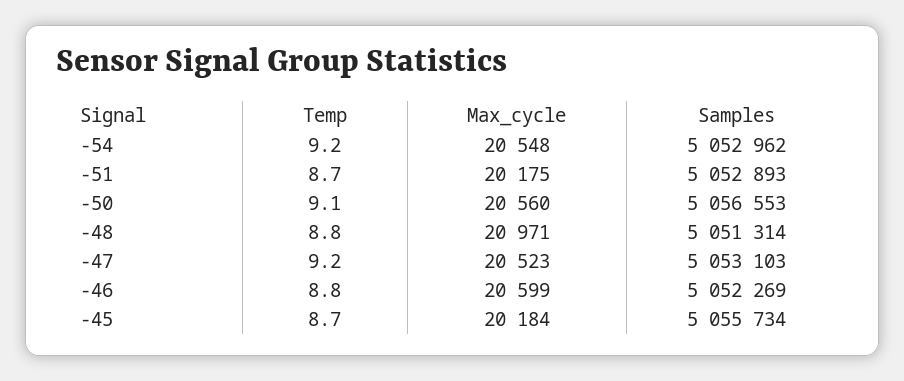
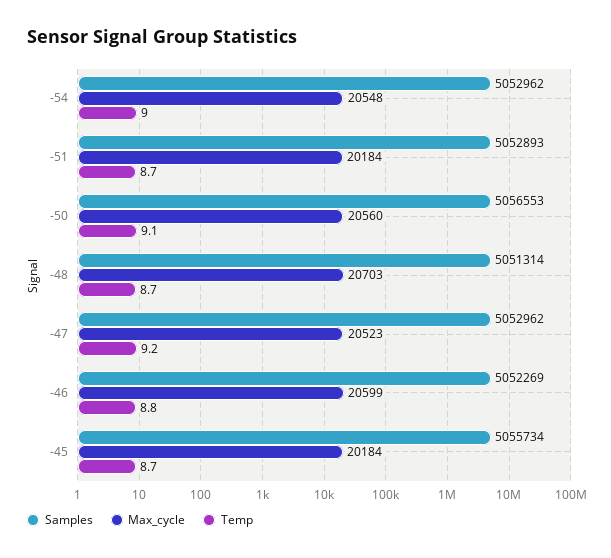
Temp, -54: 9.2 -> 9
Max_cycle, -51: 20175 -> 20184
Temp, -48: 8.8 -> 8.7
Max_cycle, -48: 20971 -> 20703
Samples, -47: 5053103 -> 5052962

